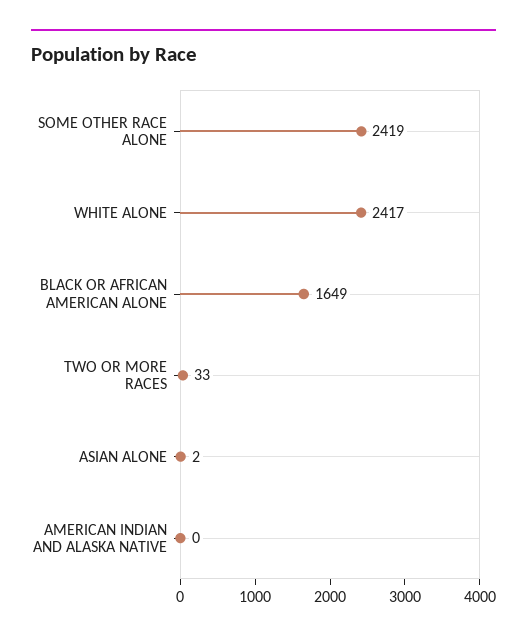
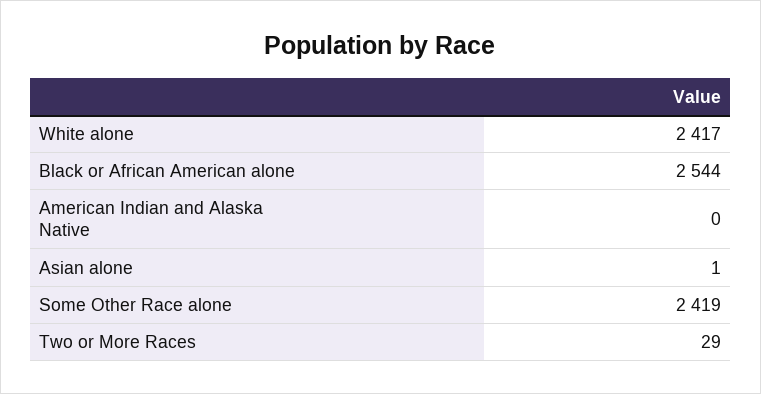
BLACK OR AFRICAN AMERICAN ALONE: 1649 -> 2544
TWO OR MORE RACES: 33 -> 29
ASIAN ALONE: 2 -> 1

